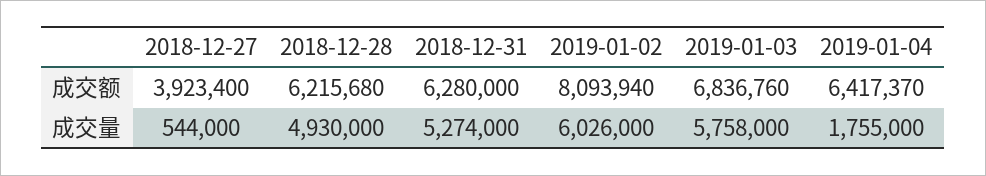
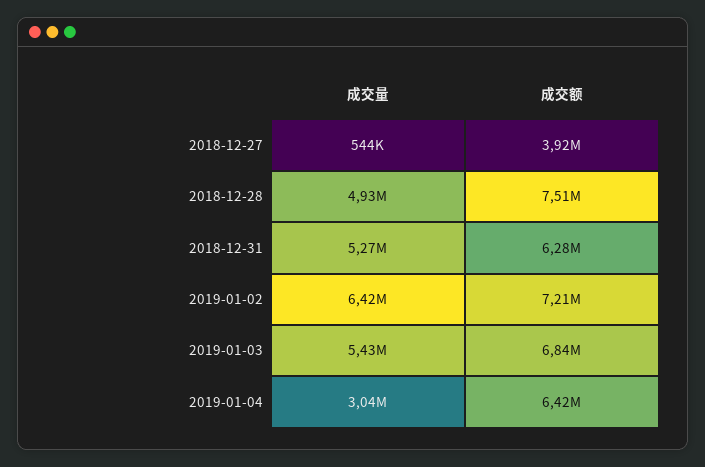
2018-12-28, 成交额: 6215680 -> 7510000
2019-01-02, 成交额: 8093940 -> 7210000
2019-01-02, 成交量: 6026000 -> 6420000
2019-01-03, 成交量: 5758000 -> 5430000
2019-01-04, 成交量: 1755000 -> 3040000

